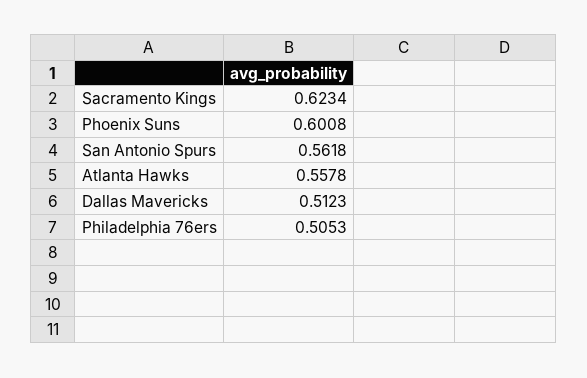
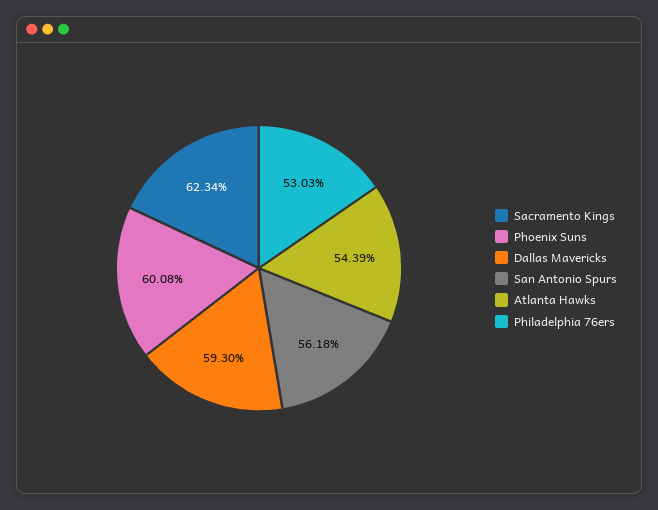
Atlanta Hawks: 0.5578 -> 0.5439
Dallas Mavericks: 0.5123 -> 0.593
Philadelphia 76ers: 0.5053 -> 0.5303

